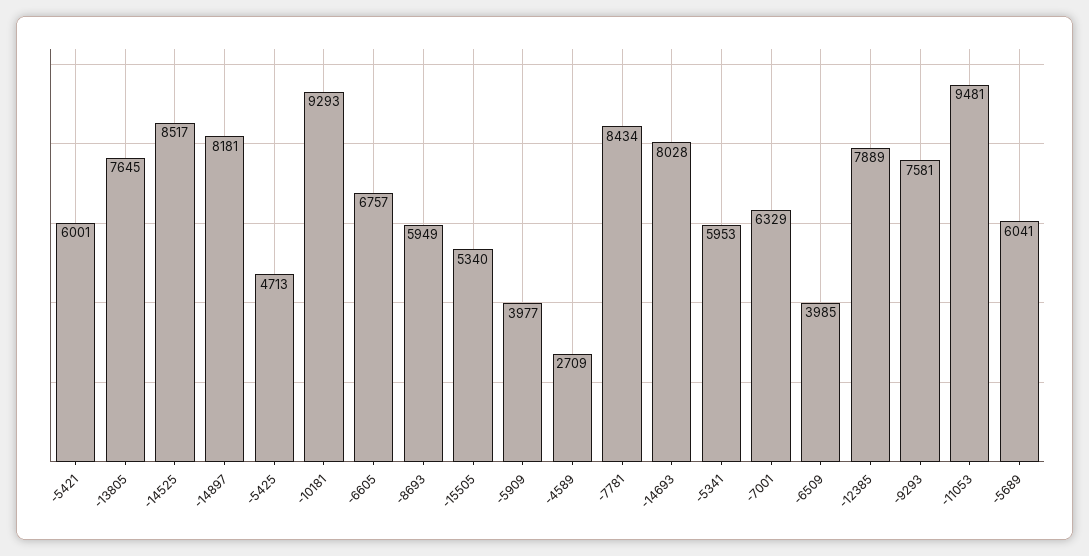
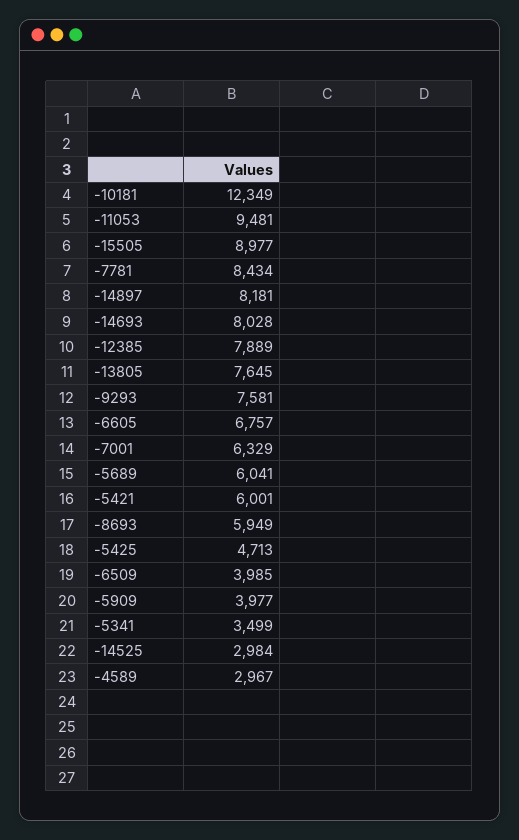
-14525: 8517 -> 2984
-10181: 9293 -> 12349
-15505: 5340 -> 8977
-4589: 2709 -> 2967
-5341: 5953 -> 3499

